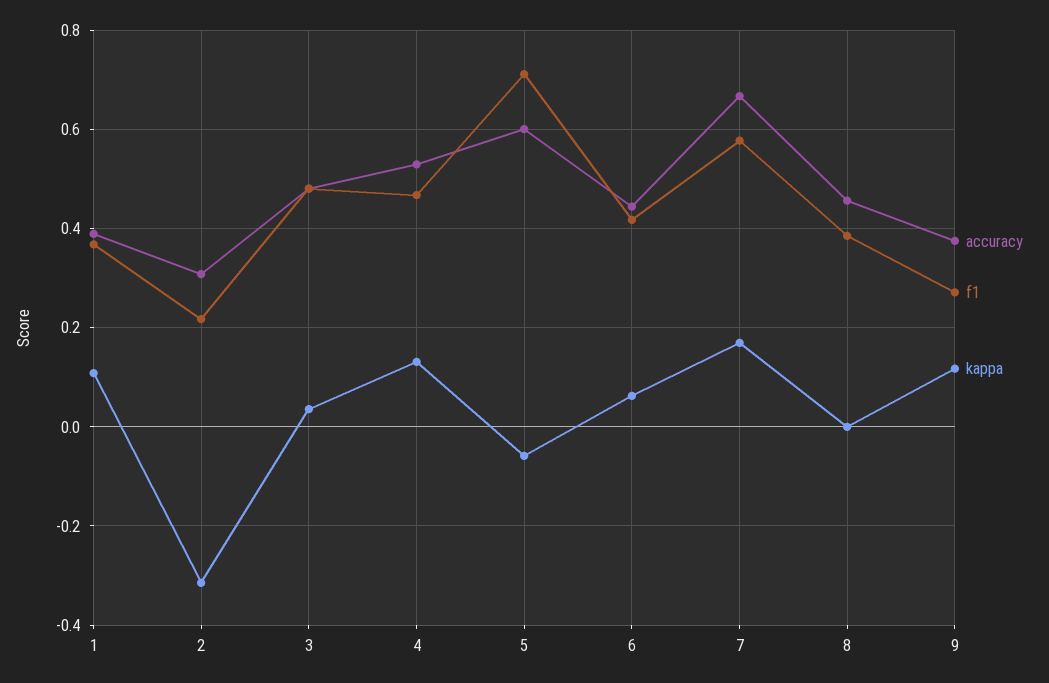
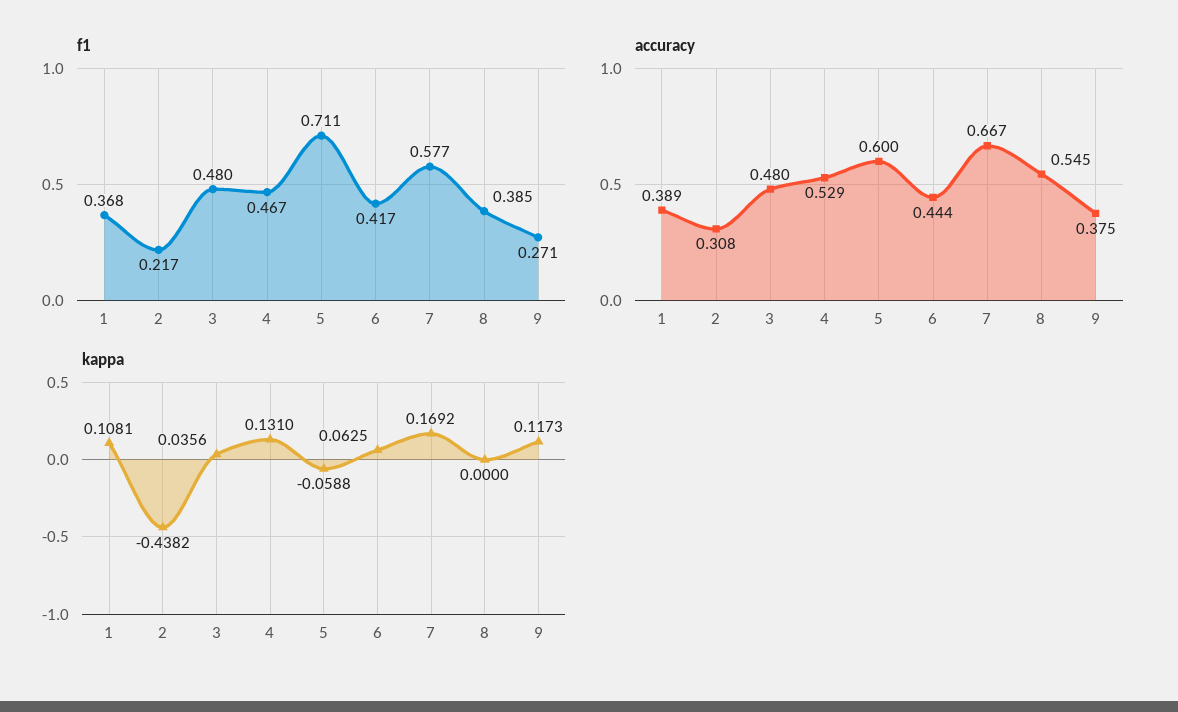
kappa, 2: -0.32 -> -0.4382
accuracy, 8: 0.46 -> 0.545

